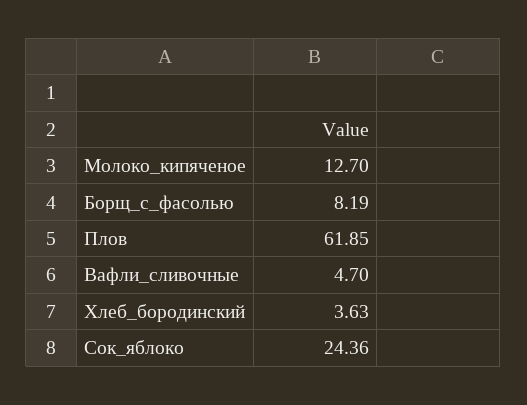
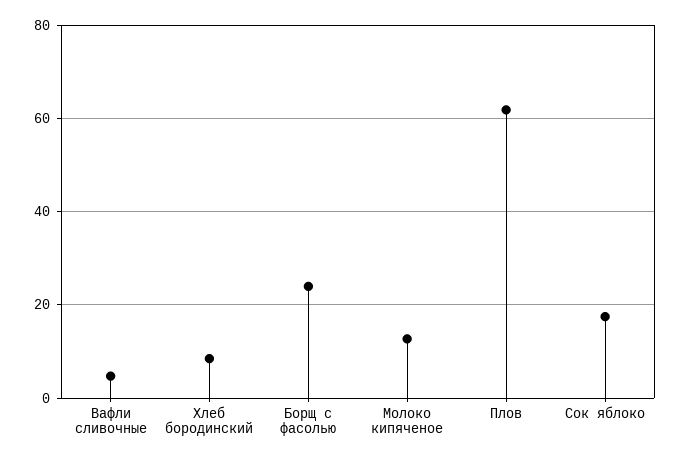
Борщ_с_фасолью: 8.19 -> 24
Хлеб_бородинский: 3.63 -> 8
Сок_яблоко: 24.36 -> 18

